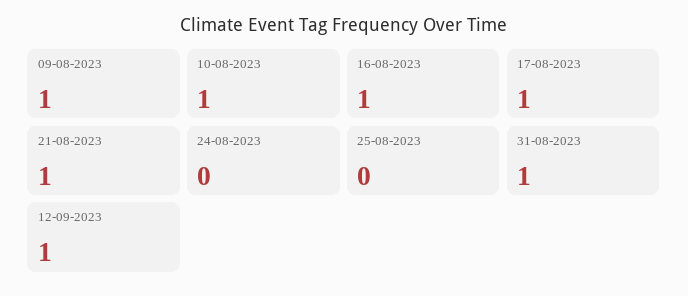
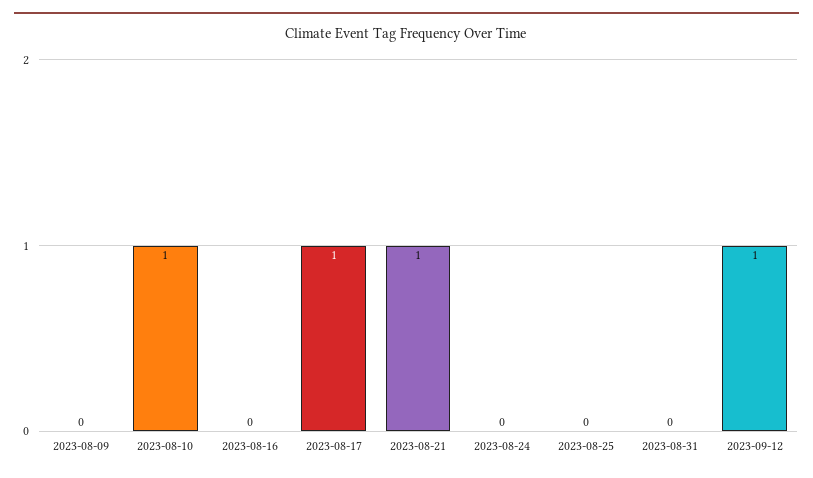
09-08-2023: 1 -> 0
16-08-2023: 1 -> 0
31-08-2023: 1 -> 0

